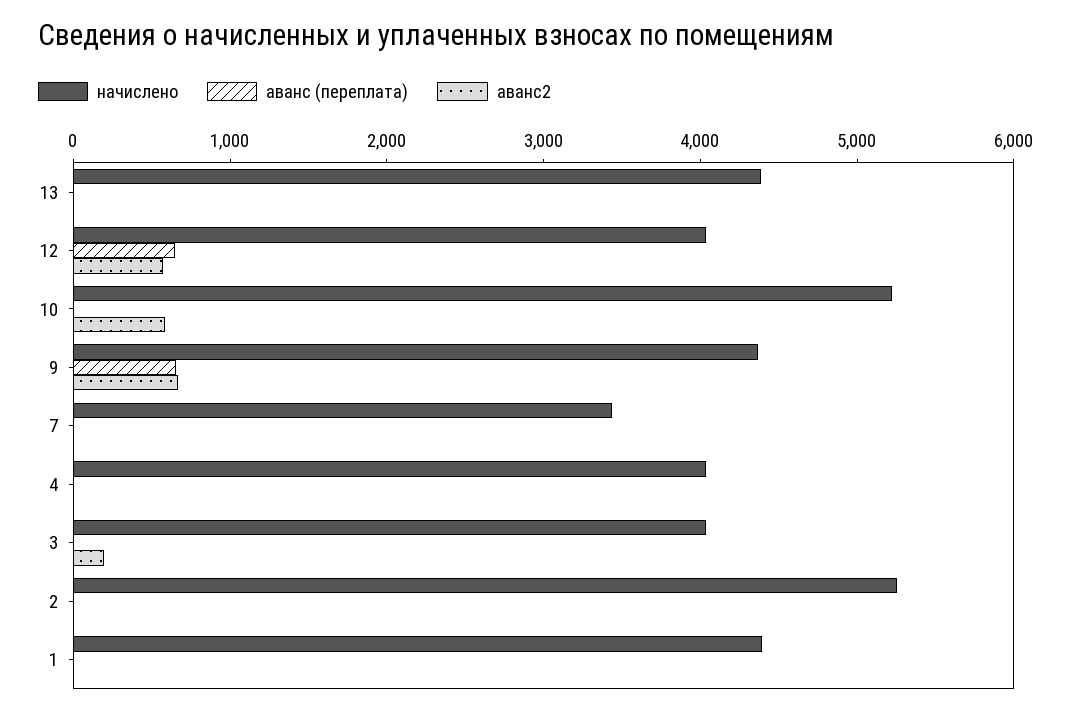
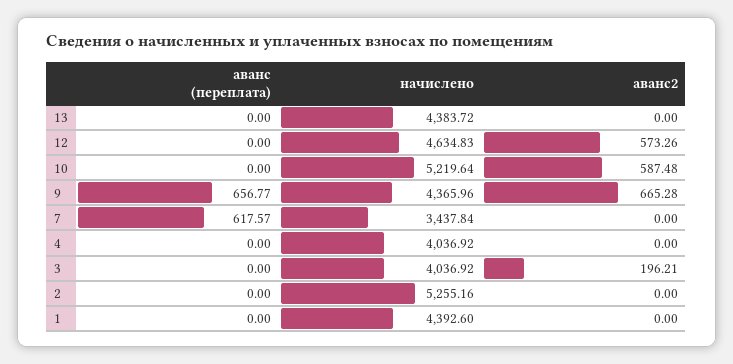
начислено, 12: 4000 -> 4634.83
аванс (переплата), 12: 600 -> 0
аванс (переплата), 7: 0 -> 617.57

